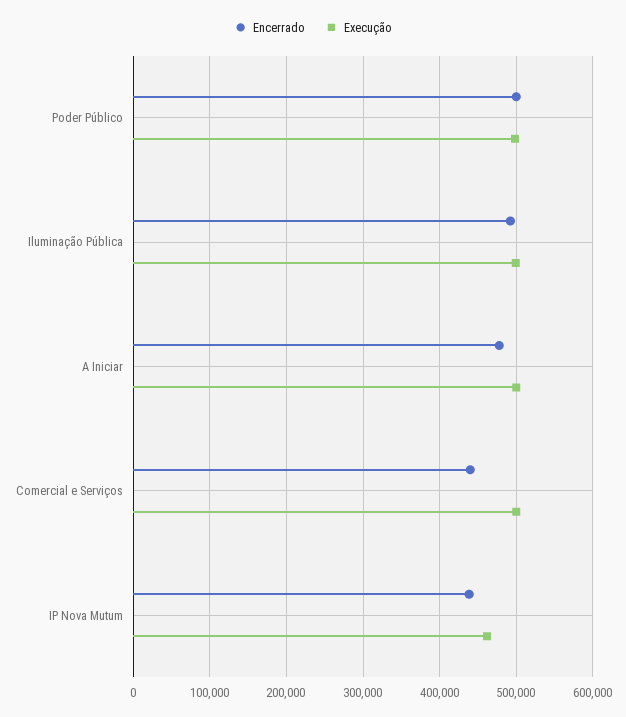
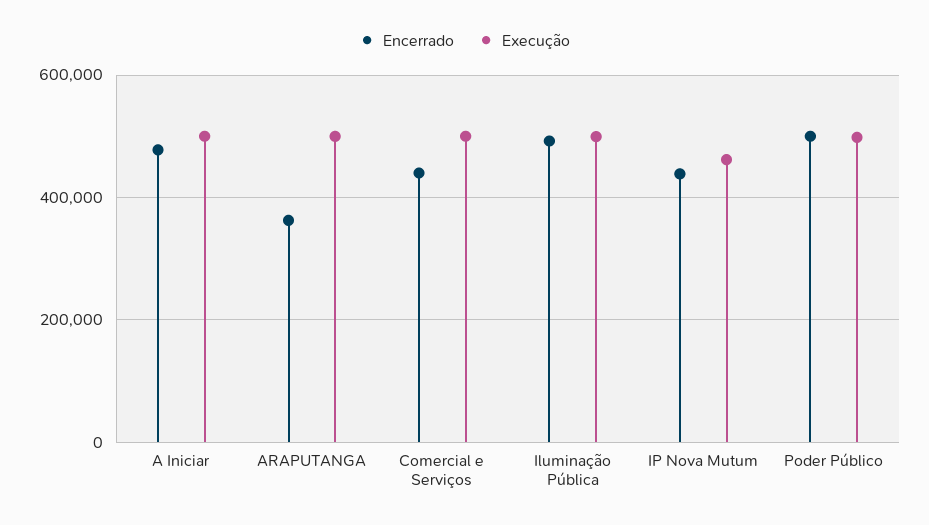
Encerrado, ARAPUTANGA: none -> 360000
Execução, ARAPUTANGA: none -> 500000

